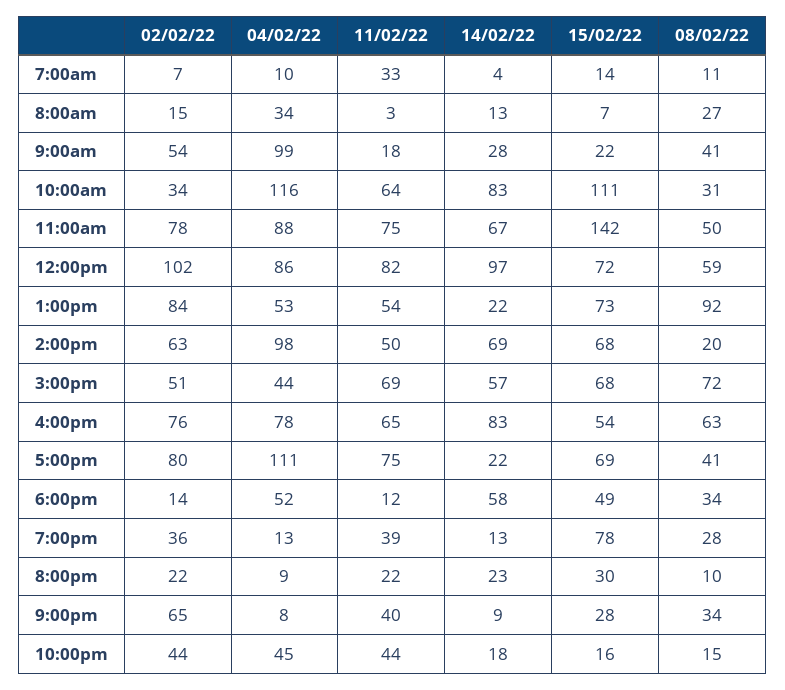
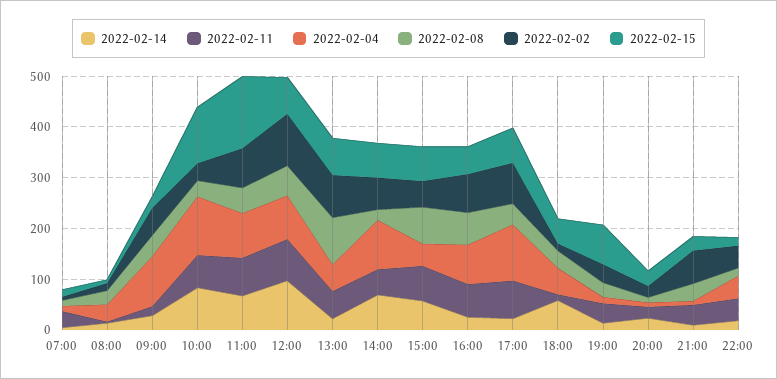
14/02/22, 4:00pm: 83 -> 20

